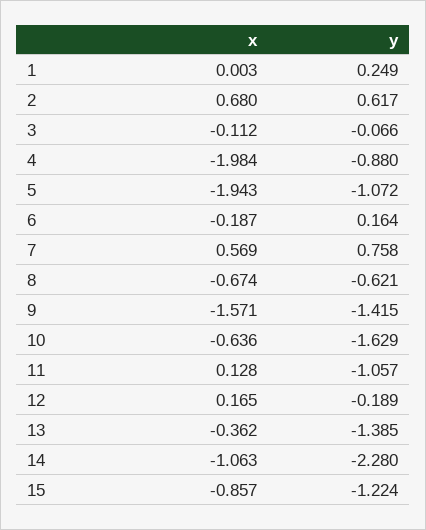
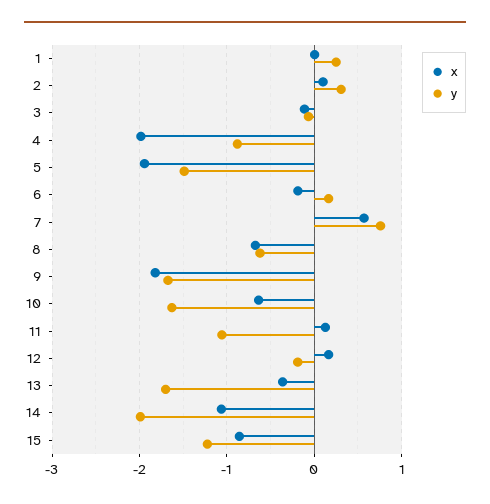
x, 2: 0.68 -> 0.1
y, 2: 0.617 -> 0.3
y, 5: -1.072 -> -1.5
x, 9: -1.571 -> -1.8
y, 9: -1.415 -> -1.7
y, 13: -1.385 -> -1.7
y, 14: -2.28 -> -2

